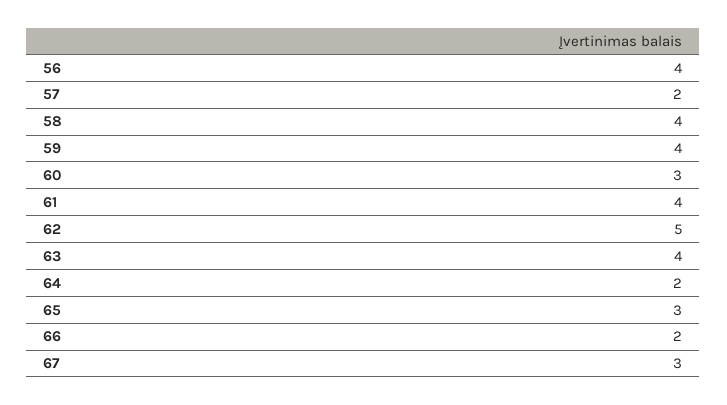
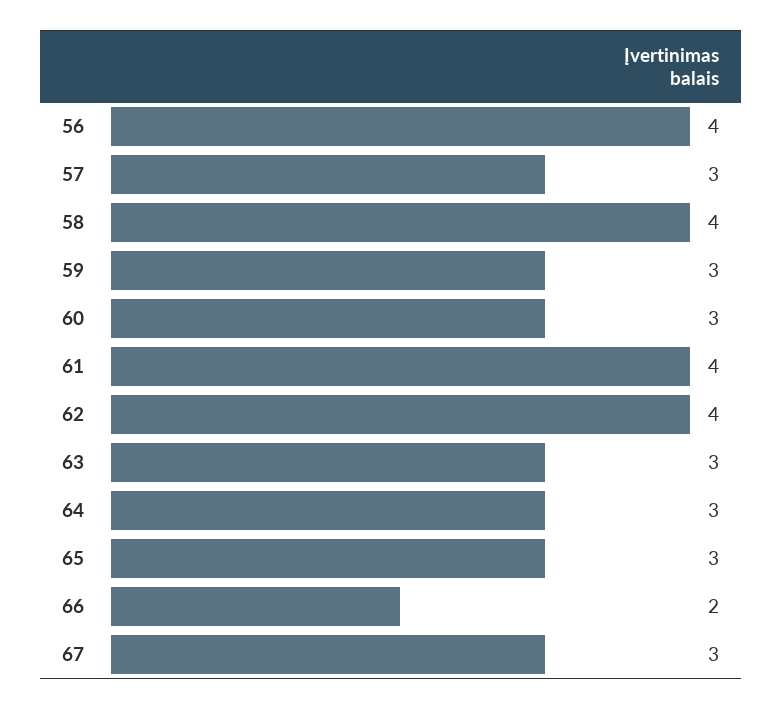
57: 2 -> 3
59: 4 -> 3
62: 5 -> 4
63: 4 -> 3
64: 2 -> 3

